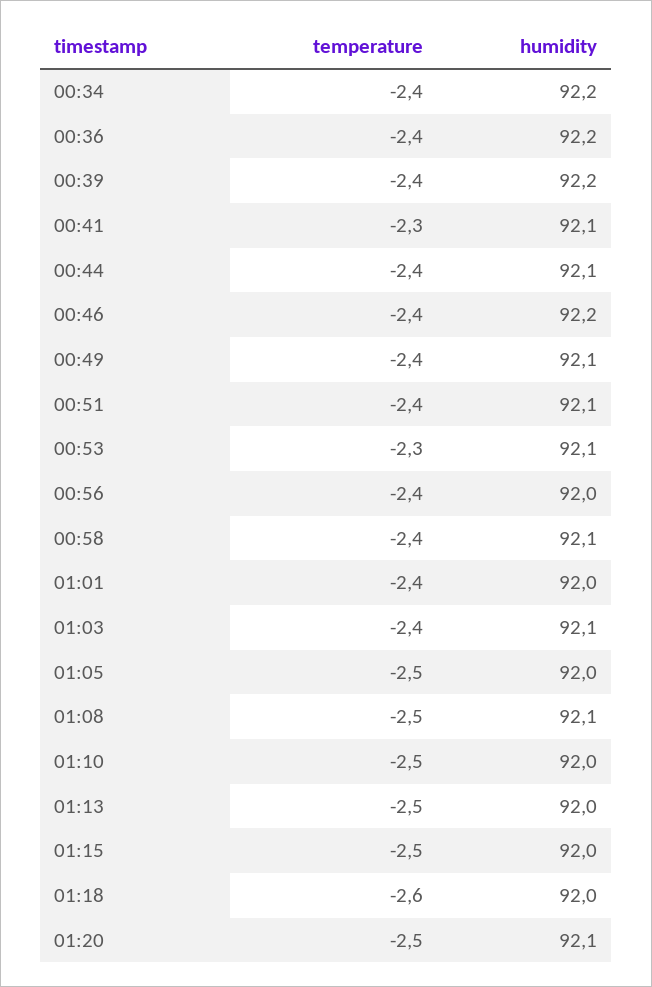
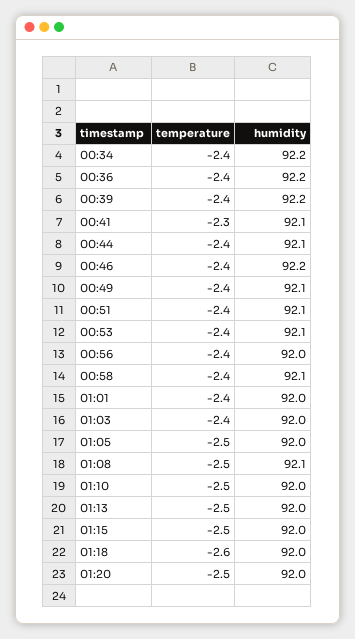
temperature, 00:53: -2.3 -> -2.4
humidity, 01:03: 92.1 -> 92
humidity, 01:20: 92.1 -> 92

